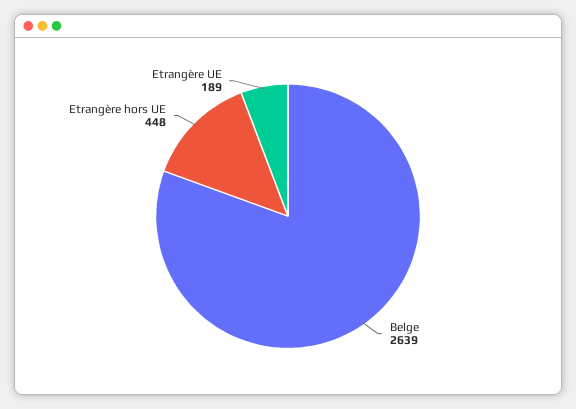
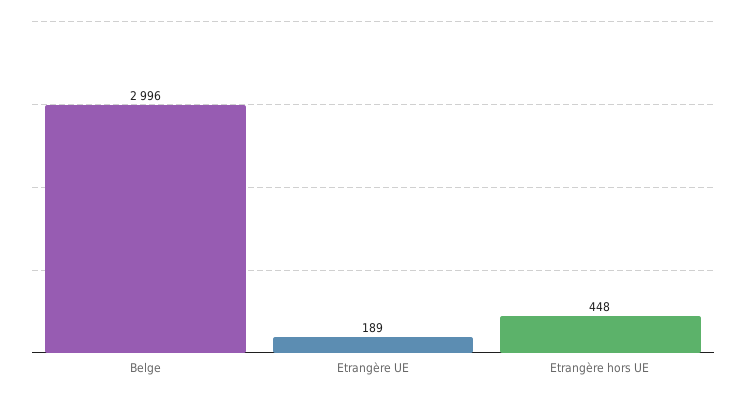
Belge: 2639 -> 2996

